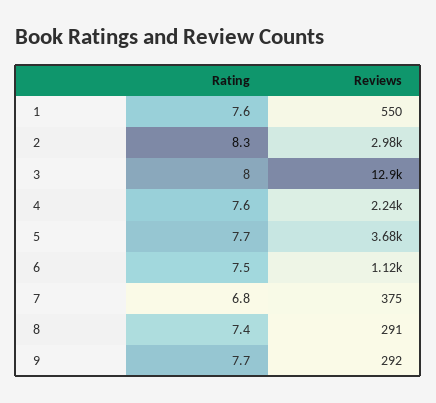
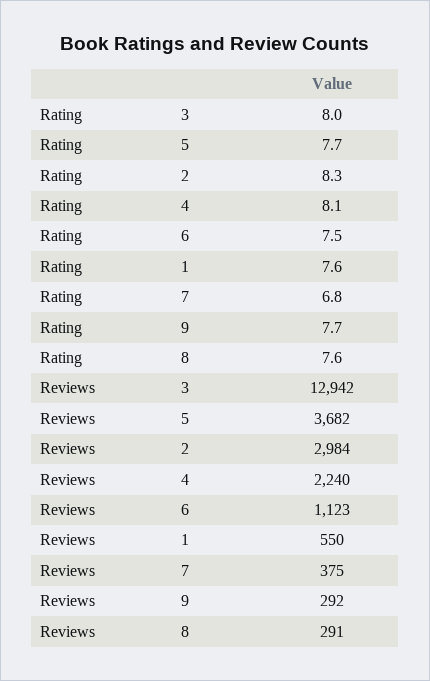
Rating, 4: 7.6 -> 8.1
Rating, 8: 7.4 -> 7.6

